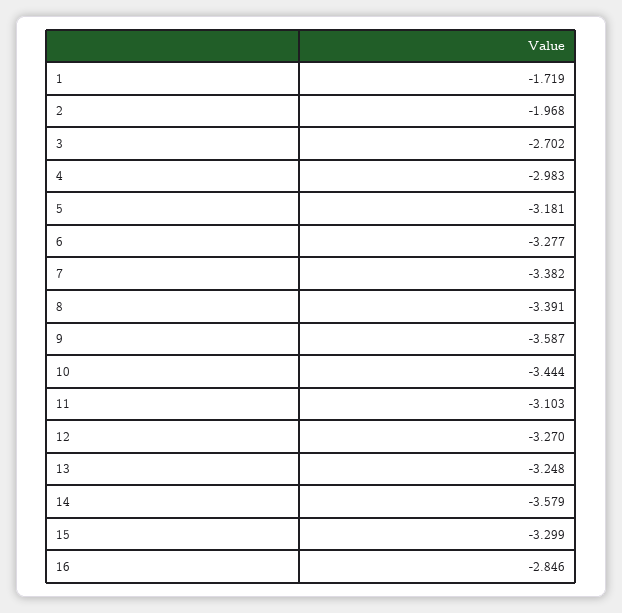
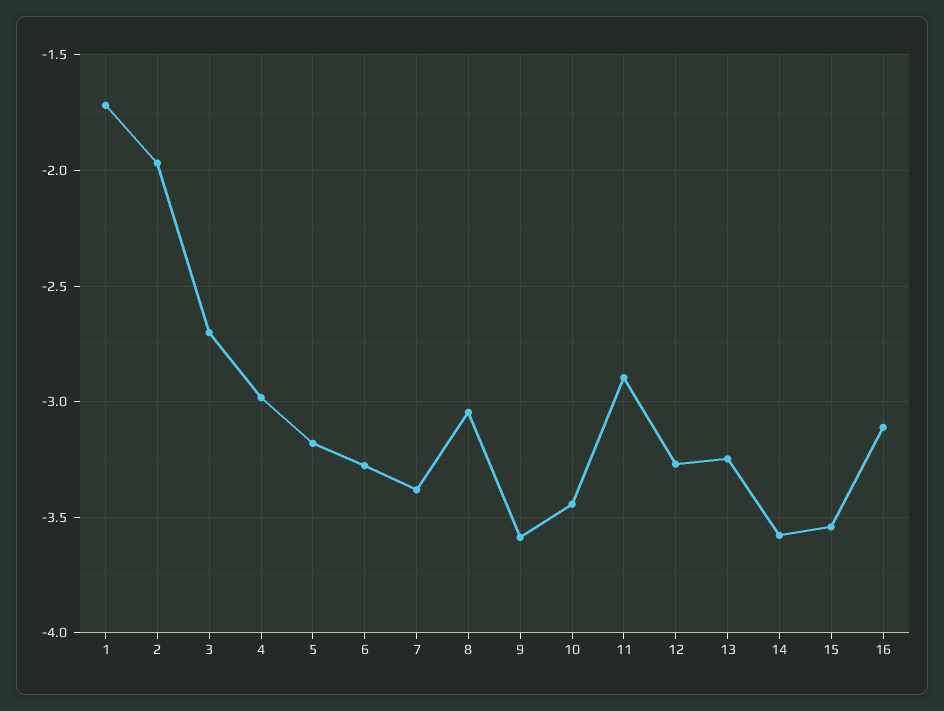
8: -3.391 -> -3.05
11: -3.103 -> -2.9
15: -3.299 -> -3.55
16: -2.846 -> -3.1

